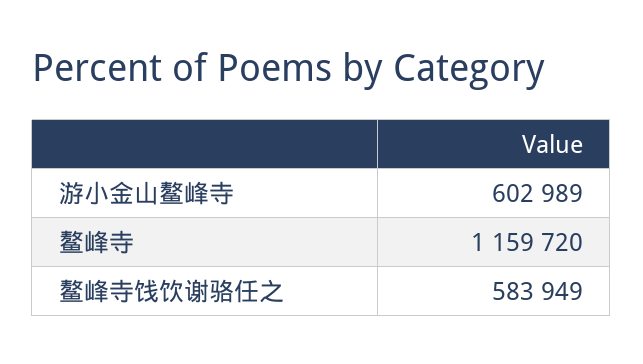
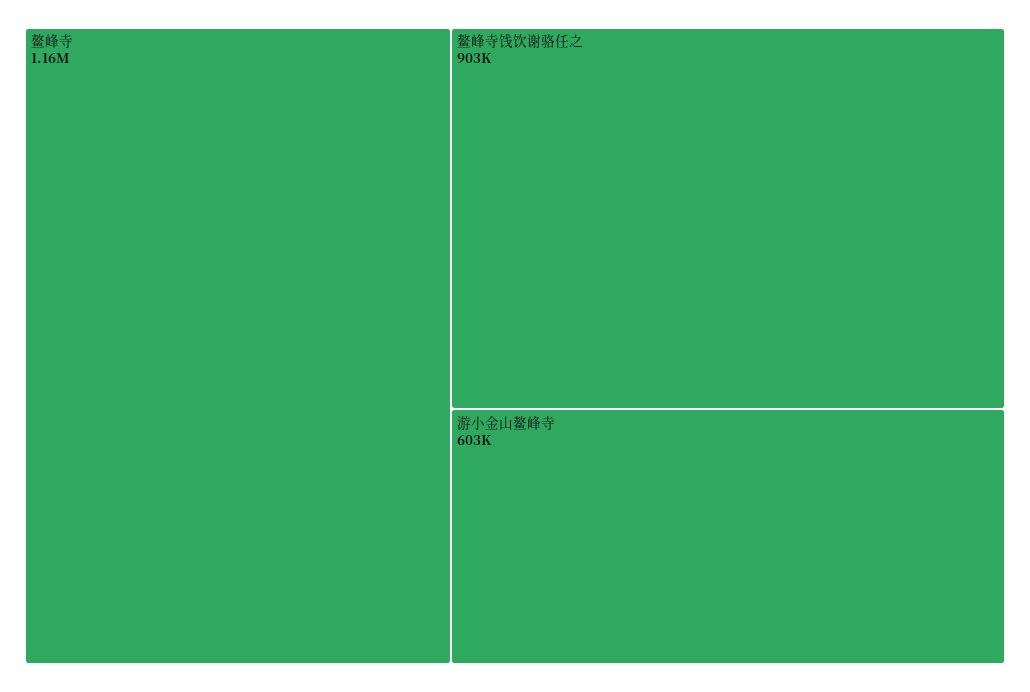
鳌峰寺饯饮谢骆任之: 583949 -> 903000

